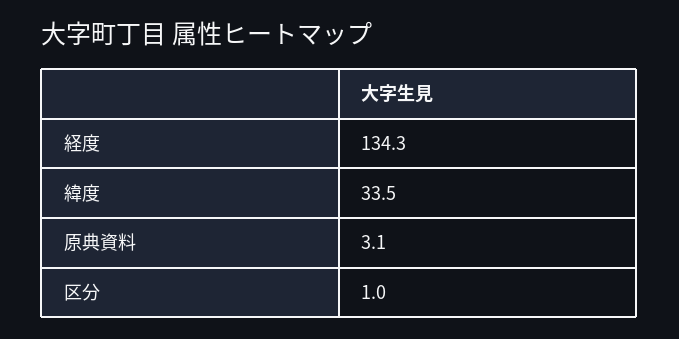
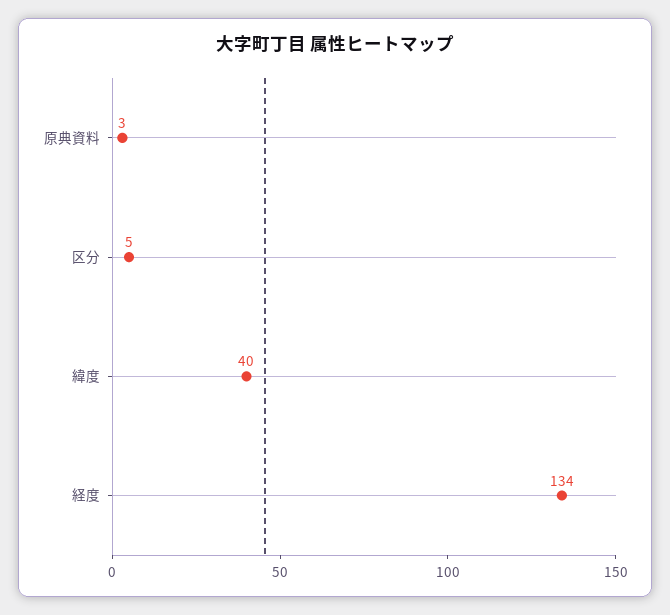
緯度: 33.5 -> 40
区分: 1 -> 5

